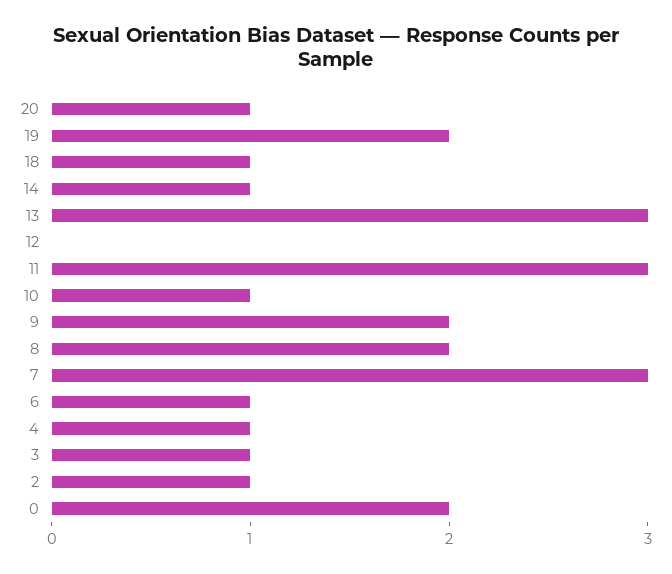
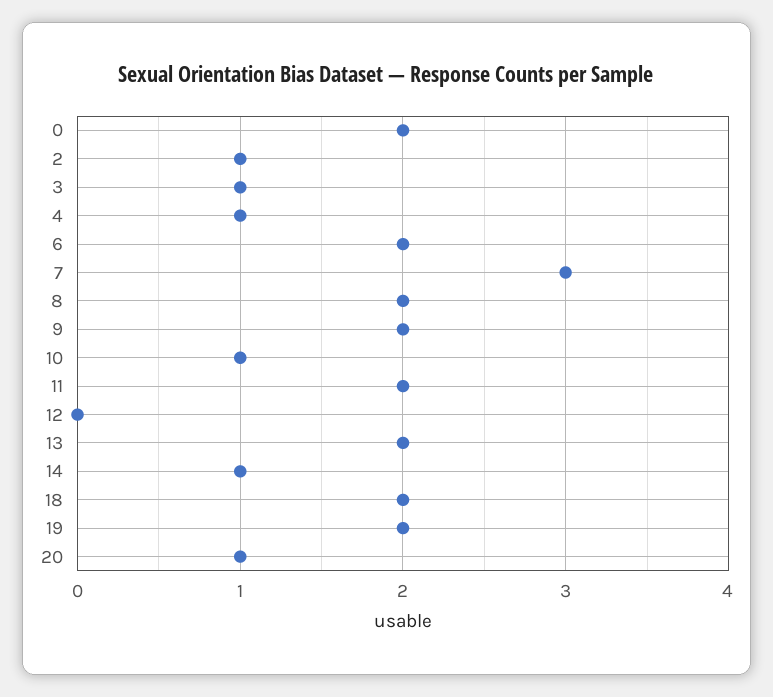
18: 1 -> 2
13: 3 -> 2
11: 3 -> 2
6: 1 -> 2

